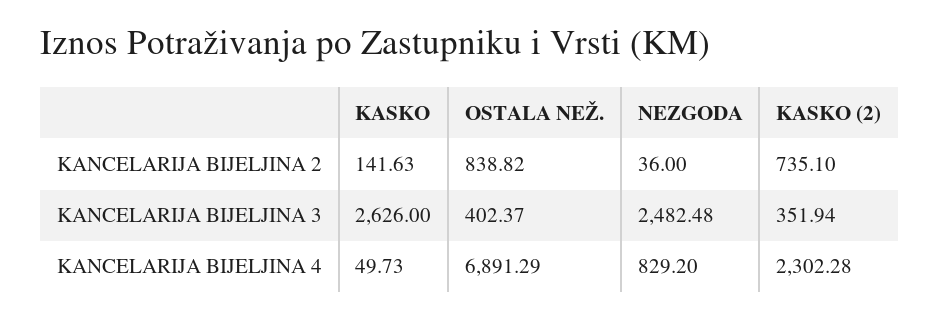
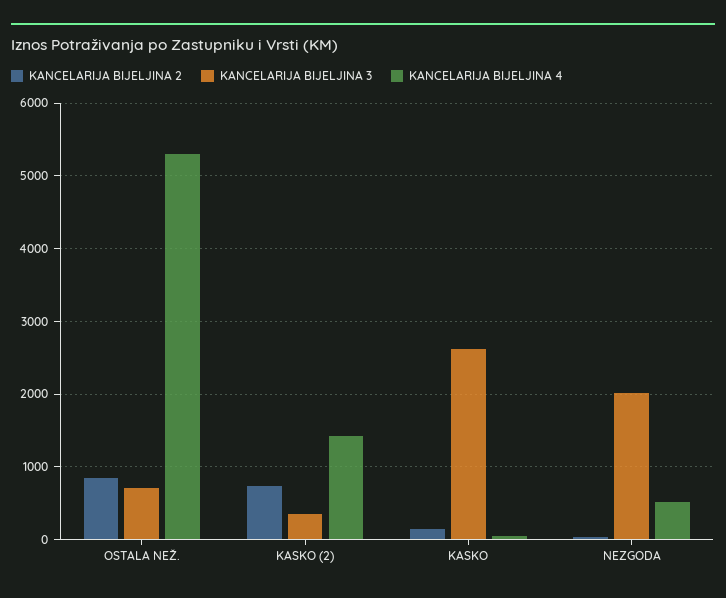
KANCELARIJA BIJELJINA 3, OSTALA NEŽ.: 402.37 -> 700
KANCELARIJA BIJELJINA 3, NEZGODA: 2482.48 -> 2000
KANCELARIJA BIJELJINA 4, OSTALA NEŽ.: 6891.29 -> 5300
KANCELARIJA BIJELJINA 4, NEZGODA: 829.2 -> 500
KANCELARIJA BIJELJINA 4, KASKO (2): 2302.28 -> 1400

